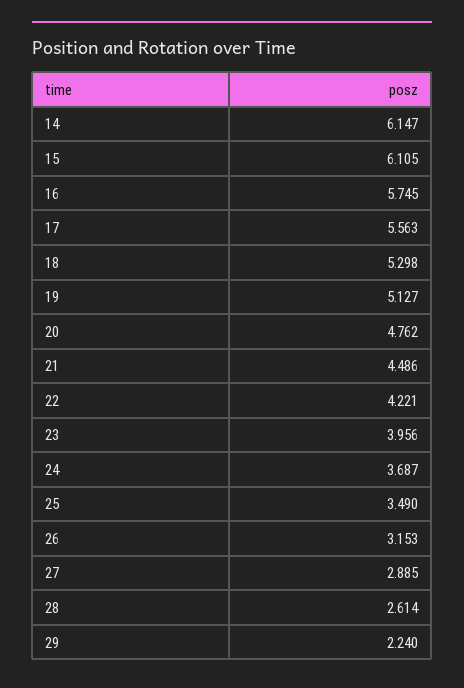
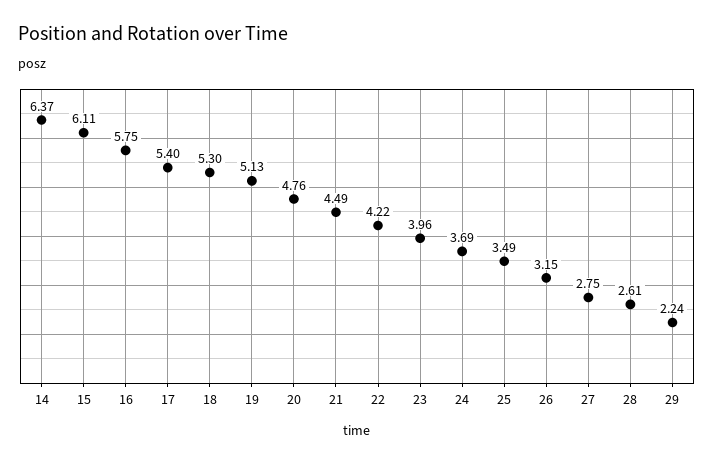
14: 6.147 -> 6.37
17: 5.563 -> 5.4
27: 2.885 -> 2.75

